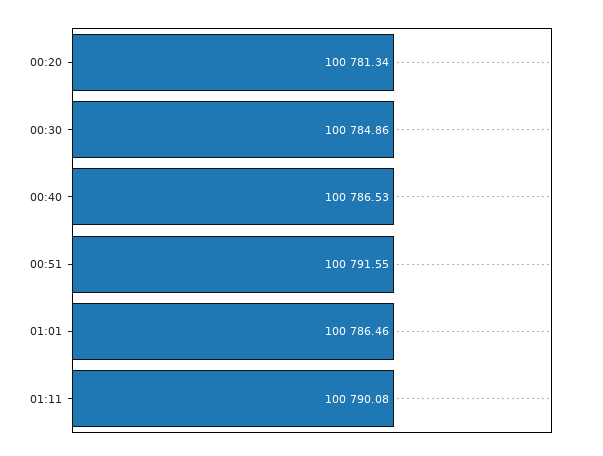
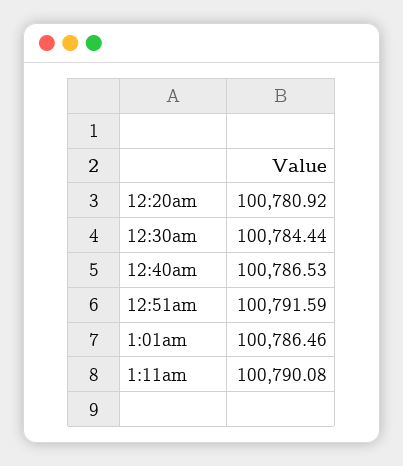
00:20: 100781.34 -> 100780.92
00:30: 100784.86 -> 100784.44
00:51: 100791.55 -> 100791.59

